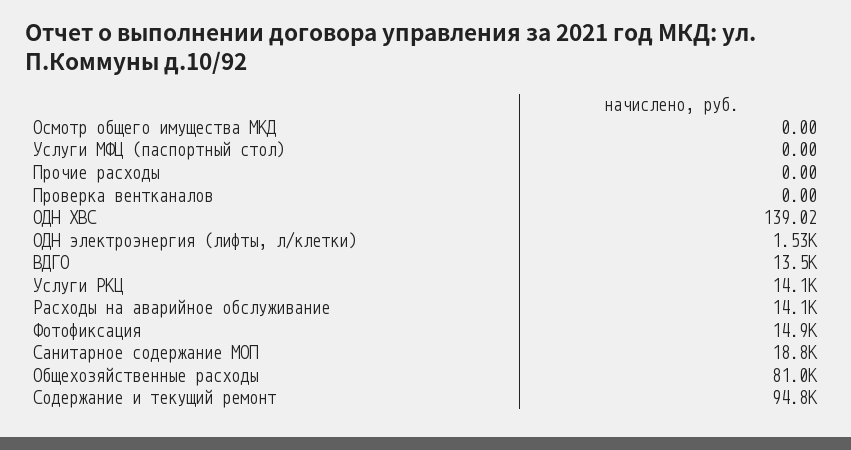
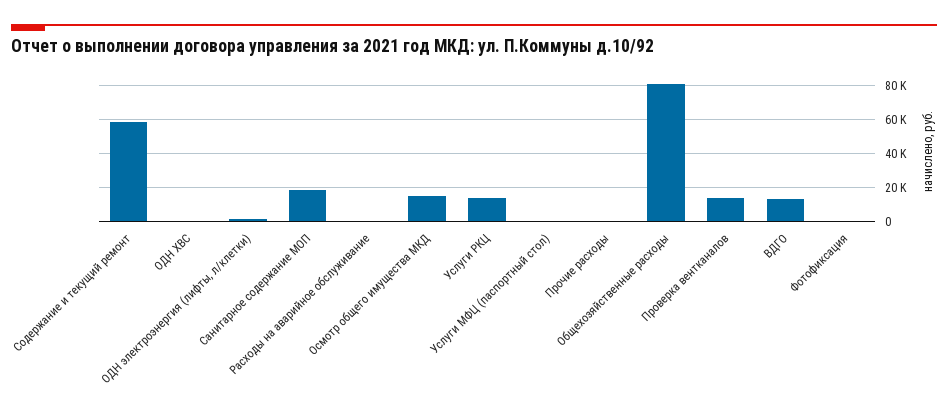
Осмотр общего имущества МКД: 0 -> 15000
Проверка вентканалов: 0 -> 15000
Расходы на аварийное обслуживание: 14100 -> 0
Фотофиксация: 14900 -> 0
Содержание и текущий ремонт: 94800 -> 60000

